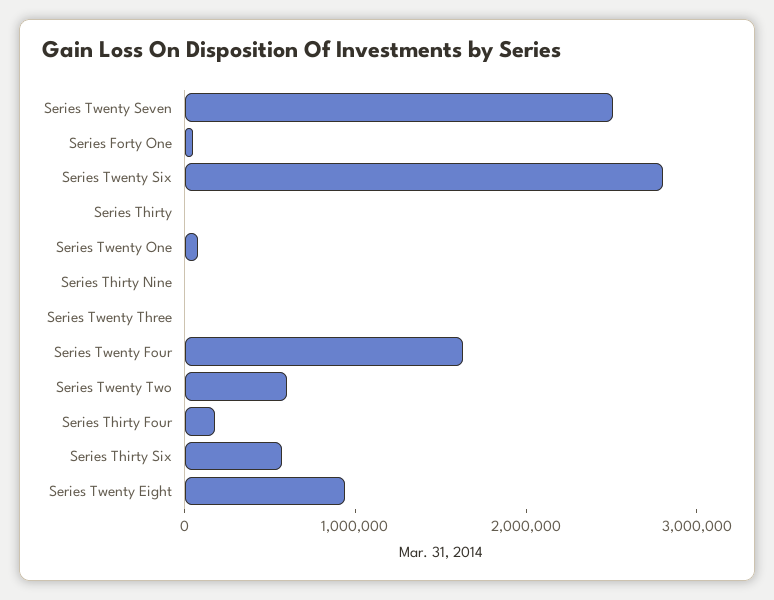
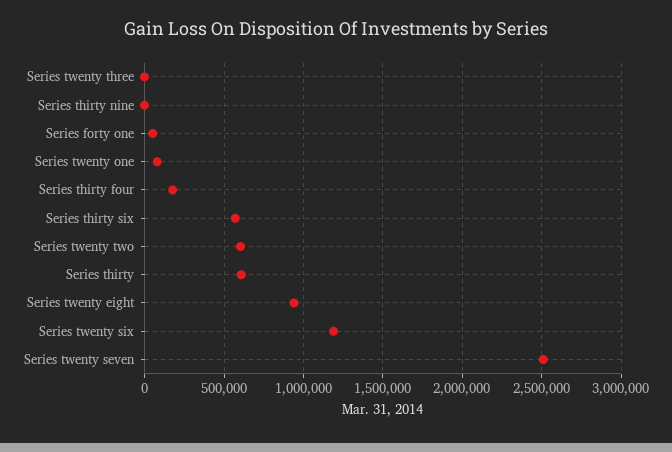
Series Twenty Six: 2800000 -> 1200000
Series Thirty: 0 -> 600000
Series Twenty Four: 1600000 -> none

